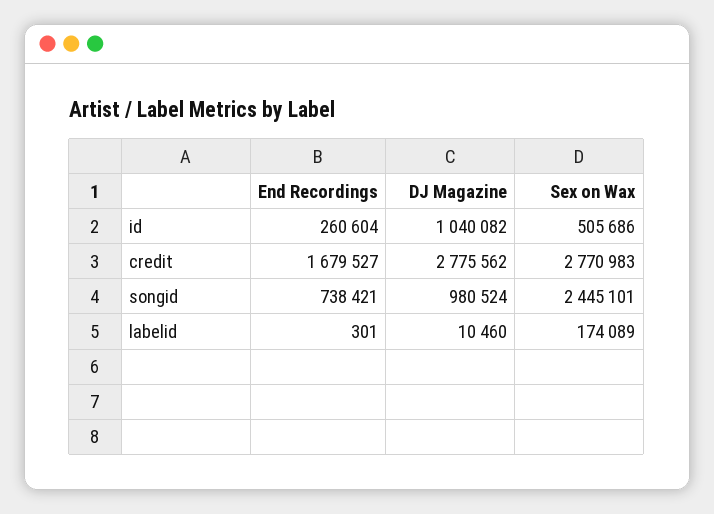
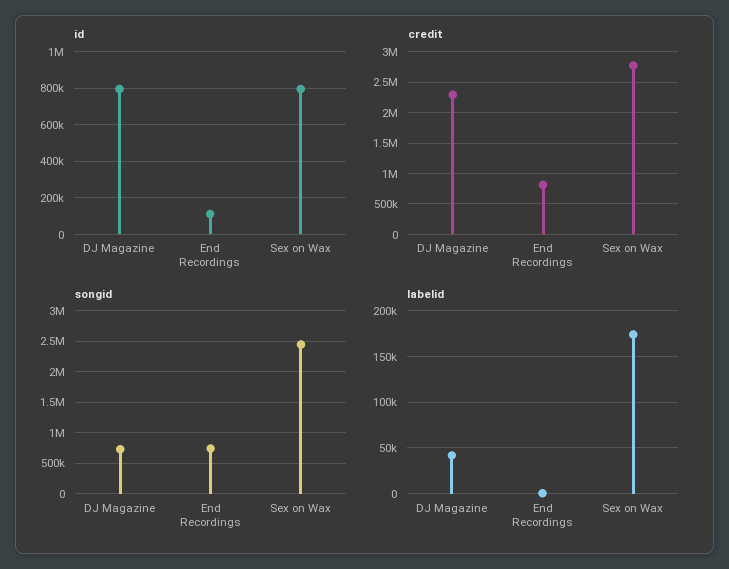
id, End Recordings: 260604 -> 100000
id, DJ Magazine: 1040082 -> 800000
id, Sex on Wax: 505686 -> 800000
credit, End Recordings: 1679527 -> 800000
credit, DJ Magazine: 2775562 -> 2300000
songid, DJ Magazine: 980524 -> 700000
labelid, DJ Magazine: 10460 -> 40000

